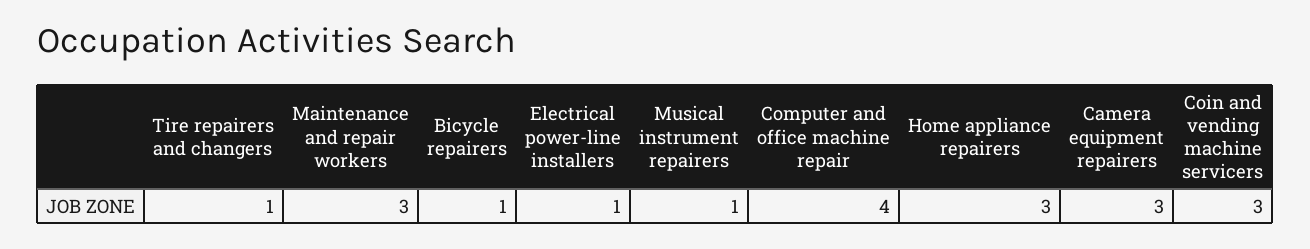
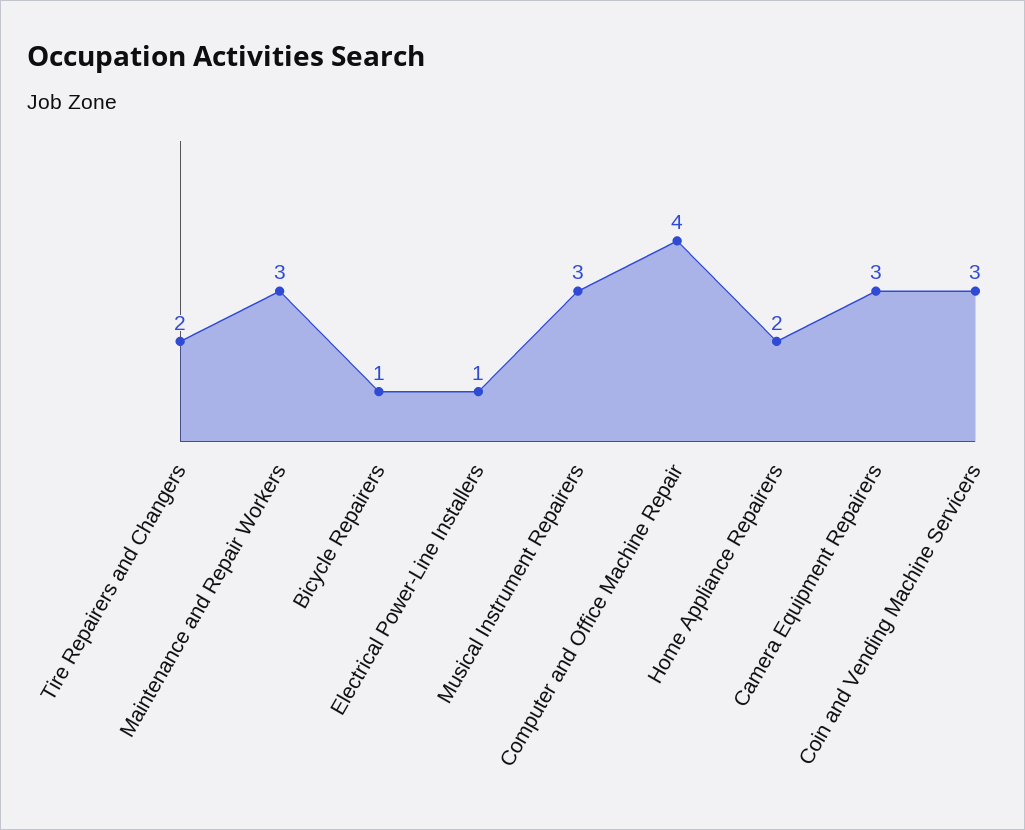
Tire repairers and changers: 1 -> 2
Musical instrument repairers: 1 -> 3
Home appliance repairers: 3 -> 2

